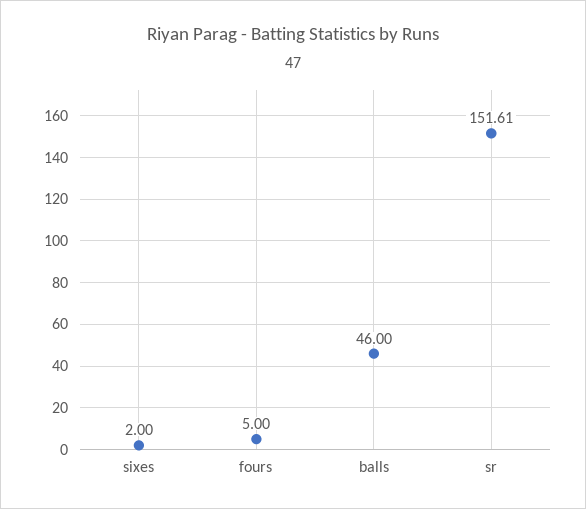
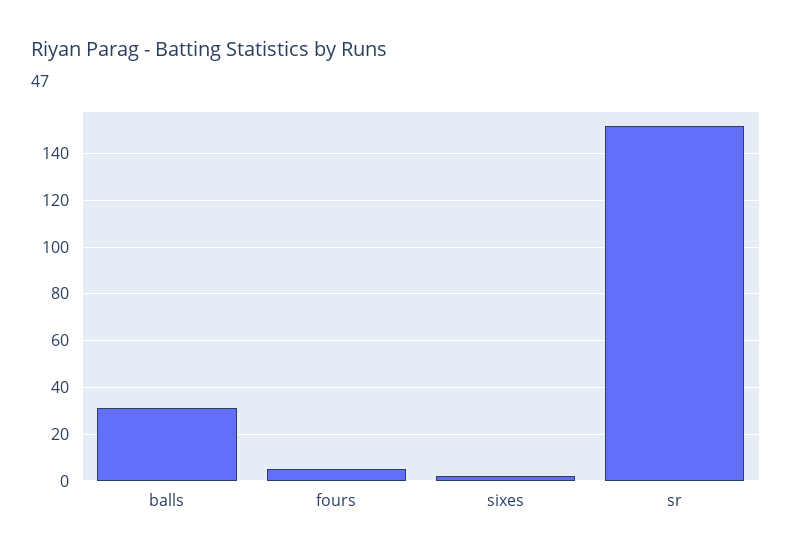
balls: 46 -> 30

